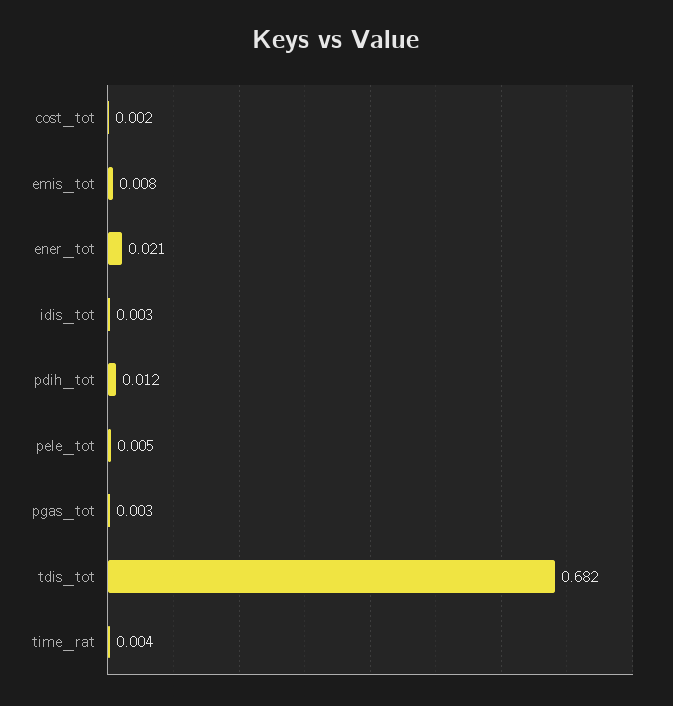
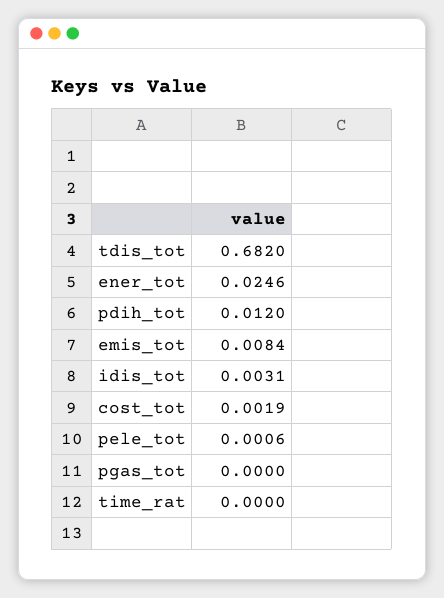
ener_tot: 0.021 -> 0.0246
pele_tot: 0.005 -> 0.0006
pgas_tot: 0.003 -> 0
time_rat: 0.004 -> 0

